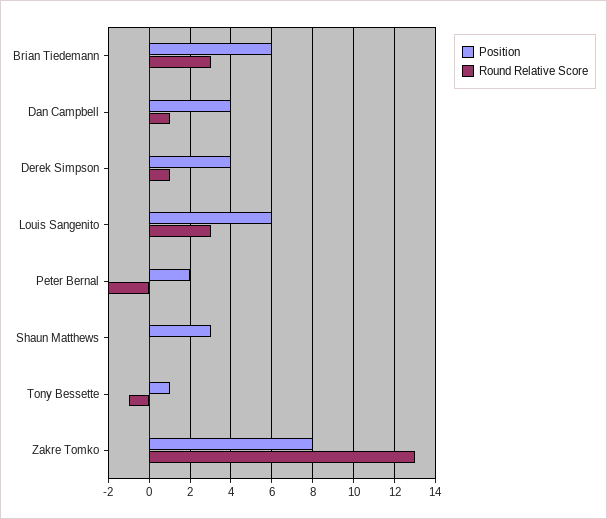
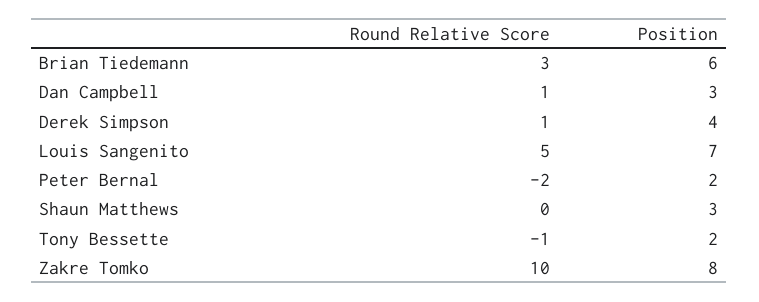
Position, Dan Campbell: 4 -> 3
Position, Louis Sangenito: 6 -> 7
Round Relative Score, Louis Sangenito: 3 -> 5
Position, Tony Bessette: 1 -> 2
Round Relative Score, Zakre Tomko: 13 -> 10

